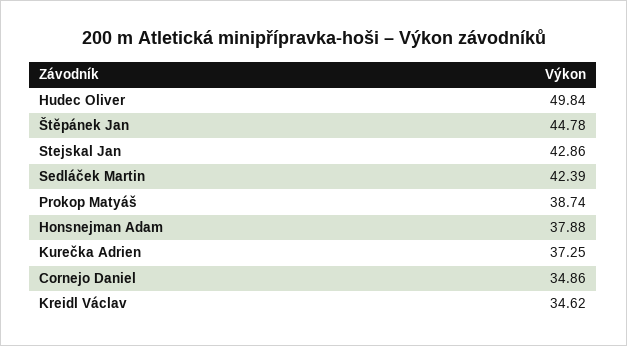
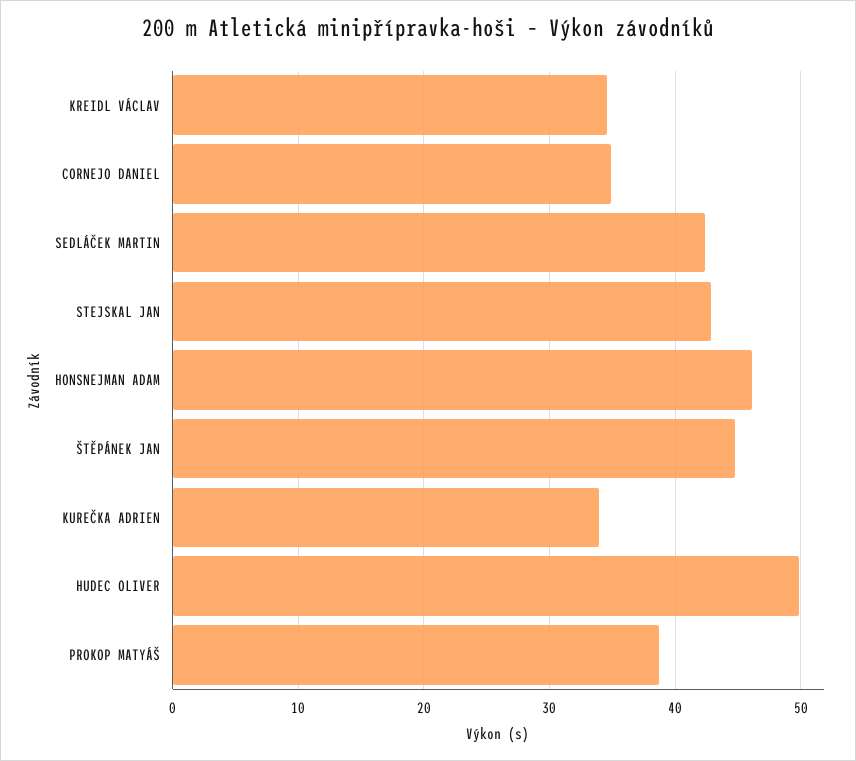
Honsnejman Adam: 37.88 -> 46
Kurečka Adrien: 37.25 -> 34

